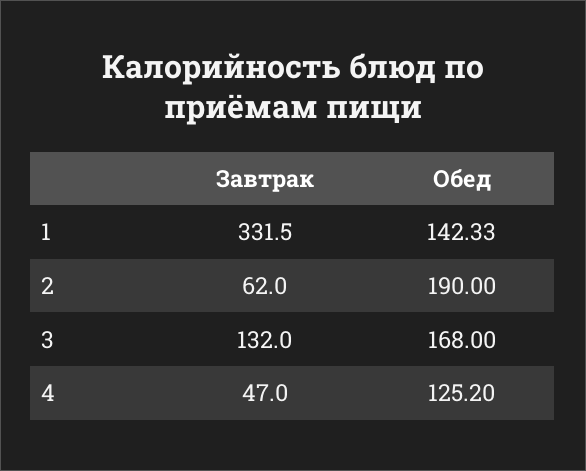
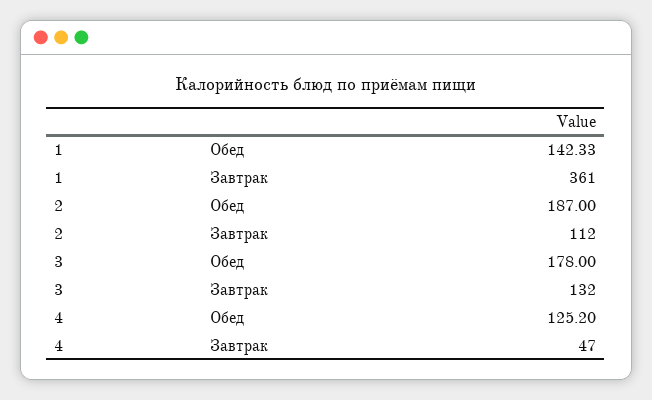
Завтрак, 1: 331.5 -> 361
Завтрак, 2: 62 -> 112
Обед, 2: 190 -> 187
Обед, 3: 168 -> 178

